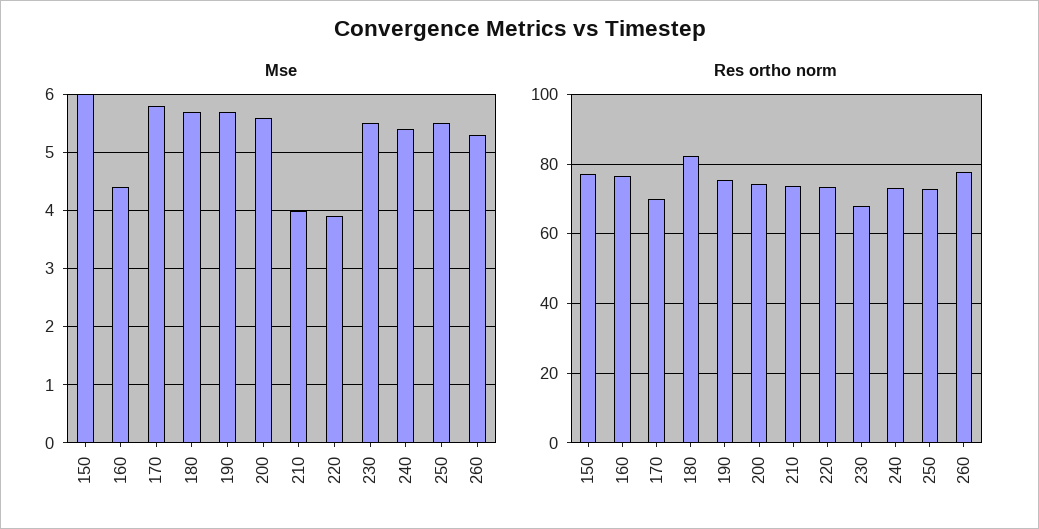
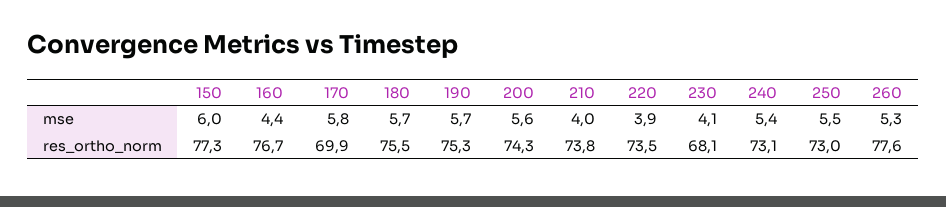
Mse, 230: 5.5 -> 4.1
Res ortho norm, 180: 82 -> 75.5

